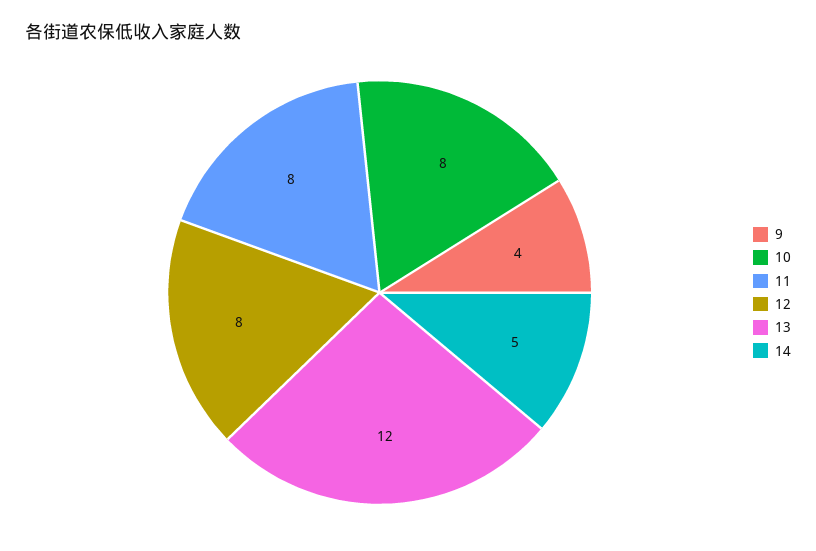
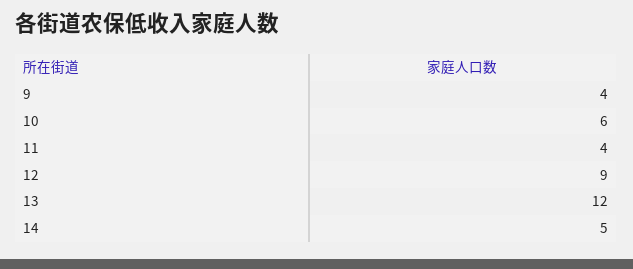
10: 8 -> 6
11: 8 -> 4
12: 8 -> 9

